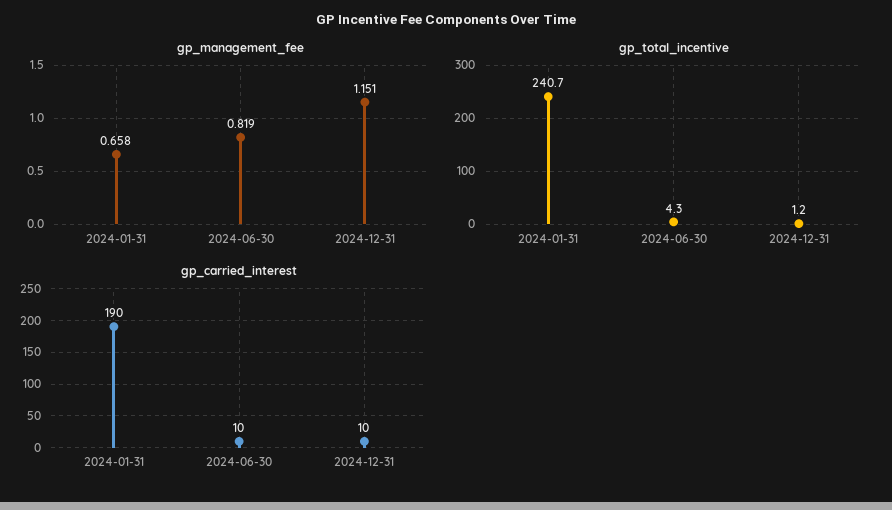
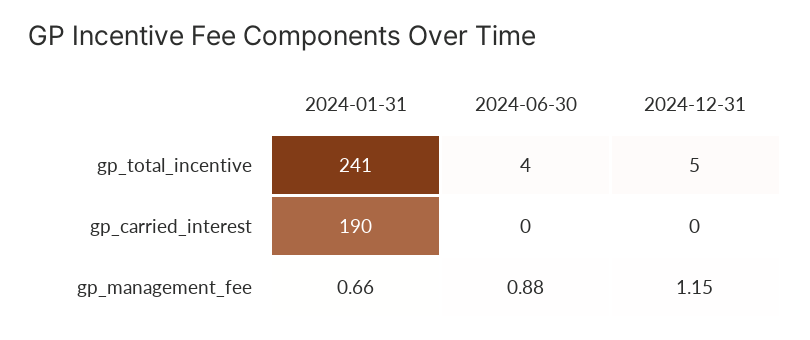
gp_management_fee, 2024-06-30: 0.819 -> 0.88
gp_total_incentive, 2024-12-31: 1.2 -> 5
gp_carried_interest, 2024-06-30: 10 -> 0
gp_carried_interest, 2024-12-31: 10 -> 0

